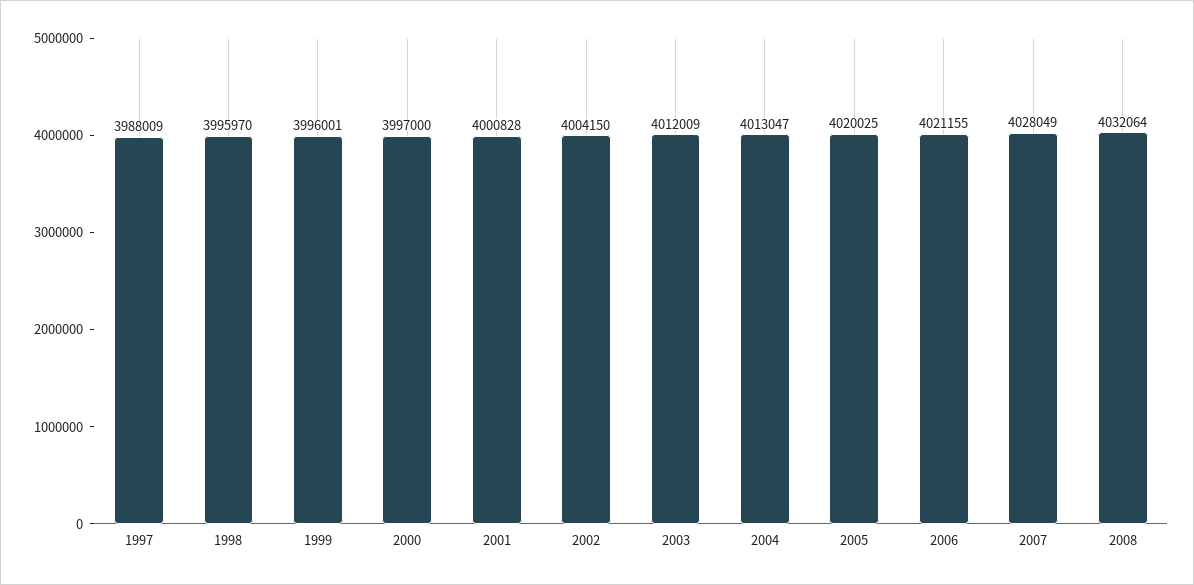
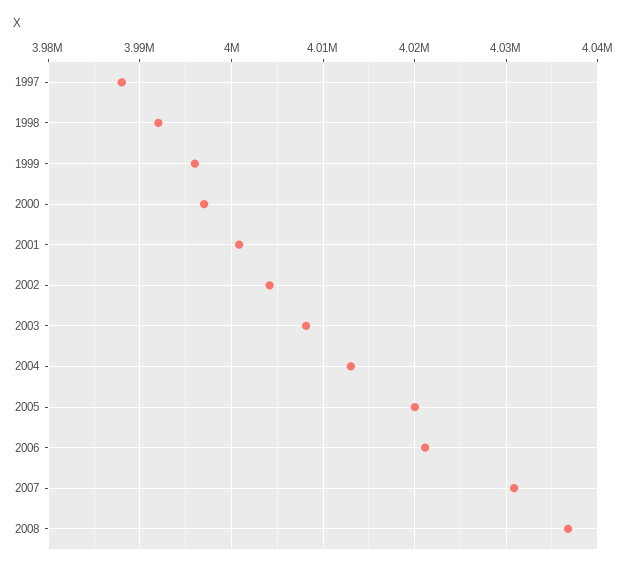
1998: 3995970 -> 3992000
2003: 4012009 -> 4008000
2007: 4028049 -> 4031000
2008: 4032064 -> 4037000

